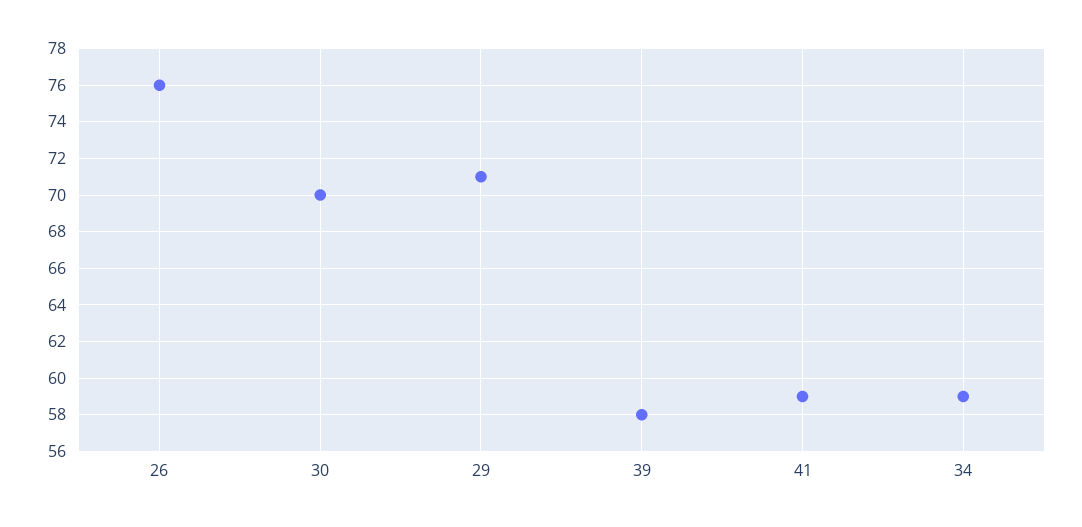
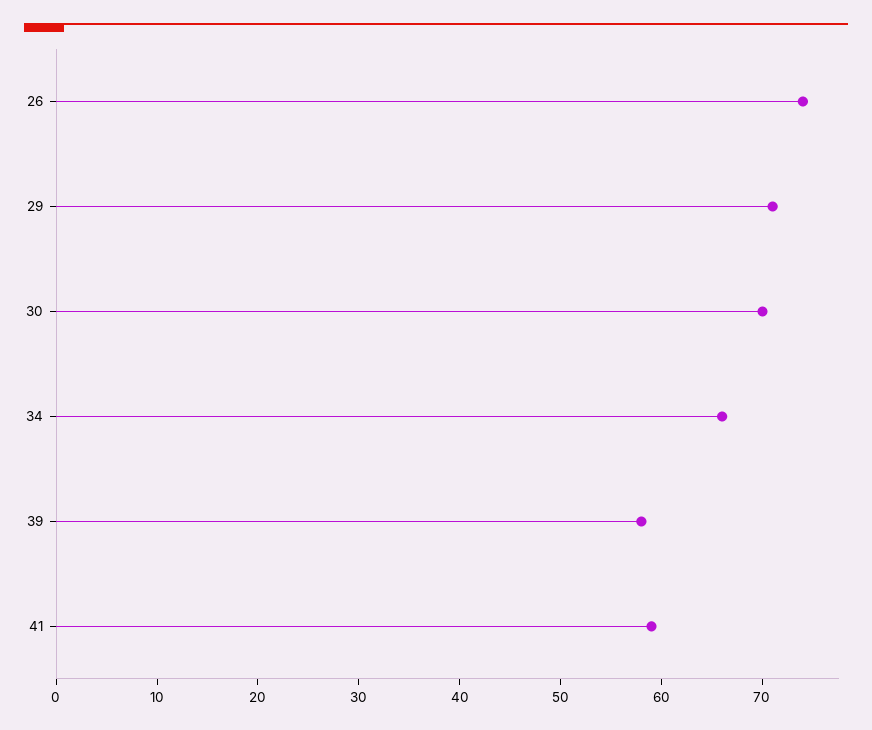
26: 76 -> 74
34: 59 -> 66

